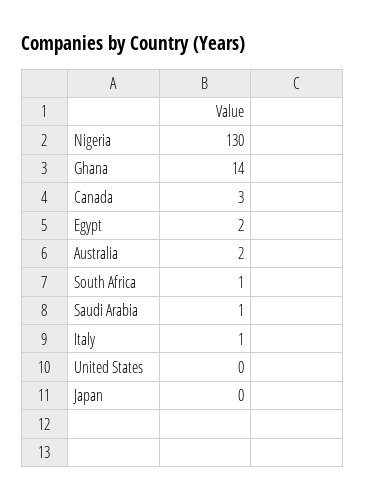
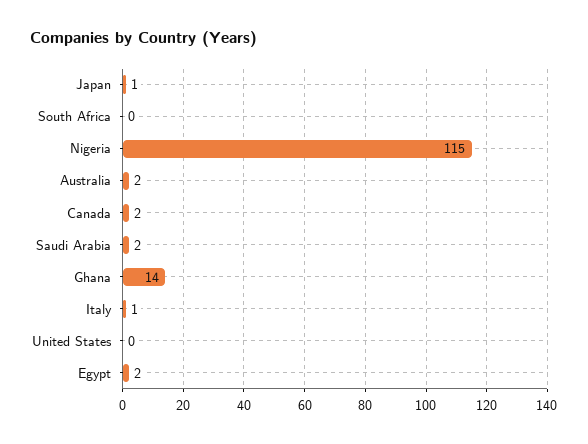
Nigeria: 130 -> 115
Canada: 3 -> 2
South Africa: 1 -> 0
Saudi Arabia: 1 -> 2
Japan: 0 -> 1

